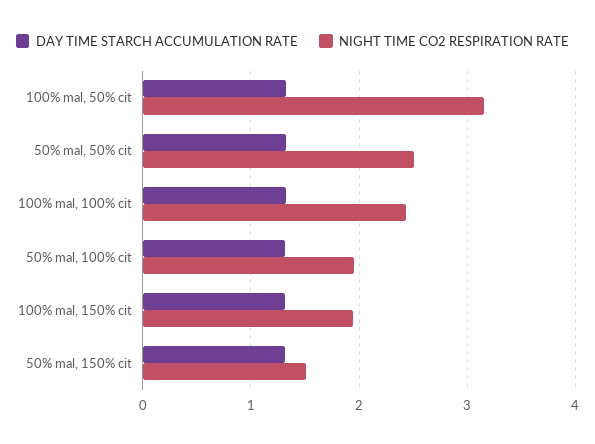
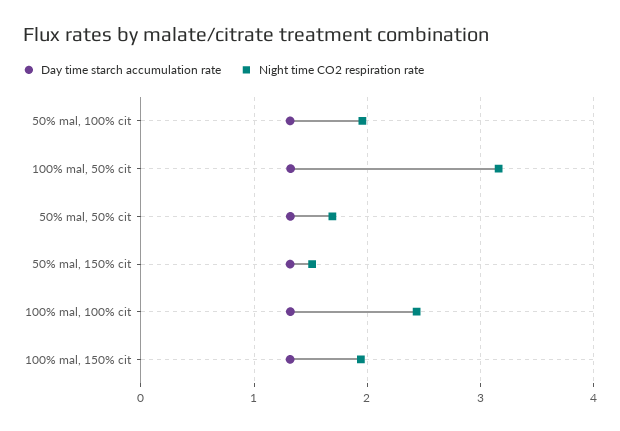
NIGHT TIME CO2 RESPIRATION RATE, 50% mal, 50% cit: 2.5 -> 1.7

